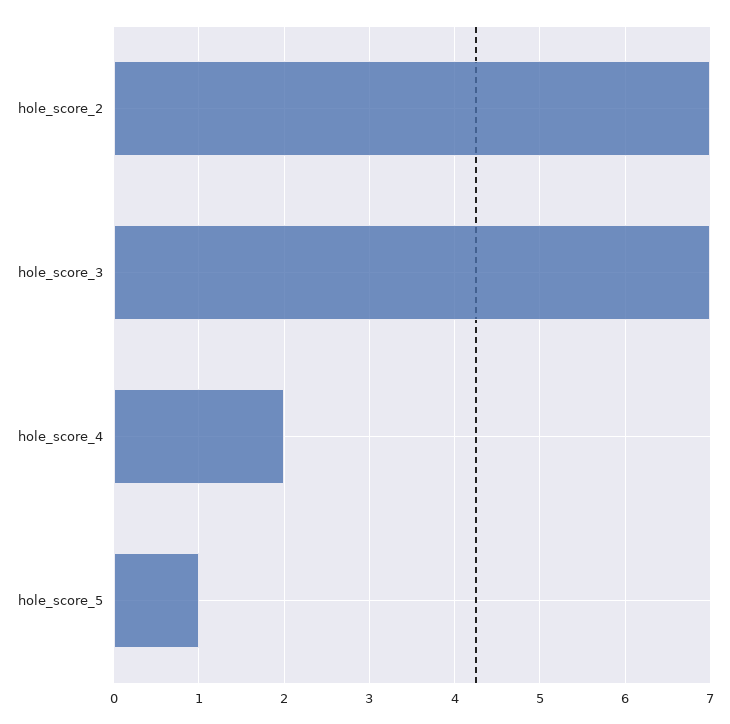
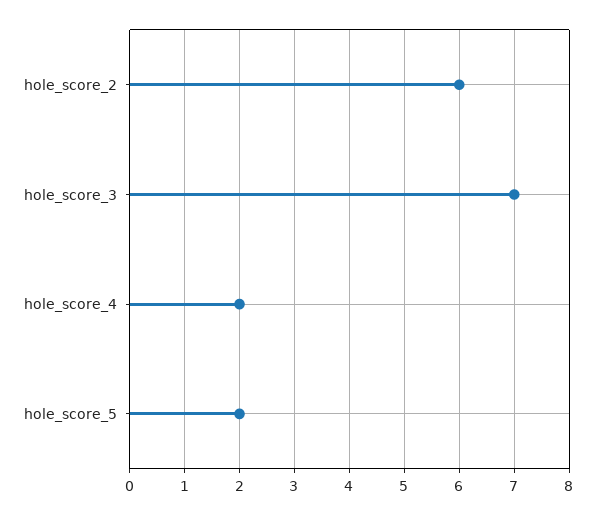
hole_score_2: 7 -> 6
hole_score_5: 1 -> 2

